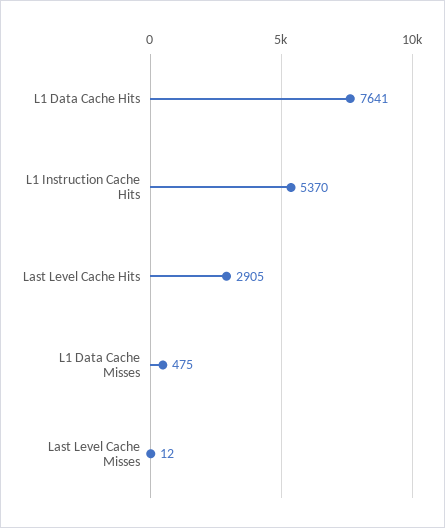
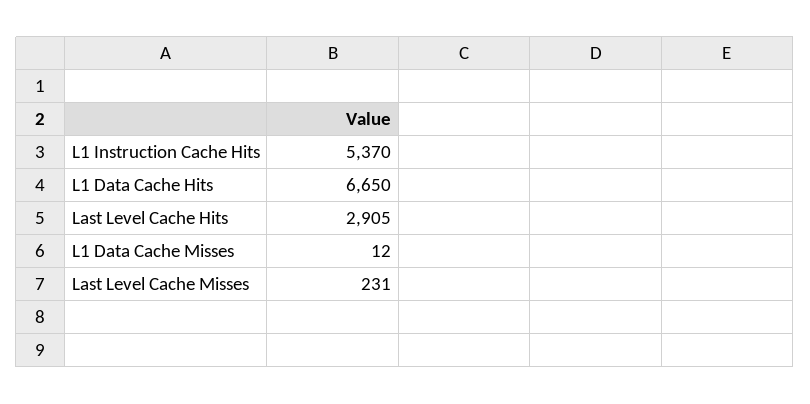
L1 Data Cache Hits: 7641 -> 6650
L1 Data Cache Misses: 475 -> 12
Last Level Cache Misses: 12 -> 231

